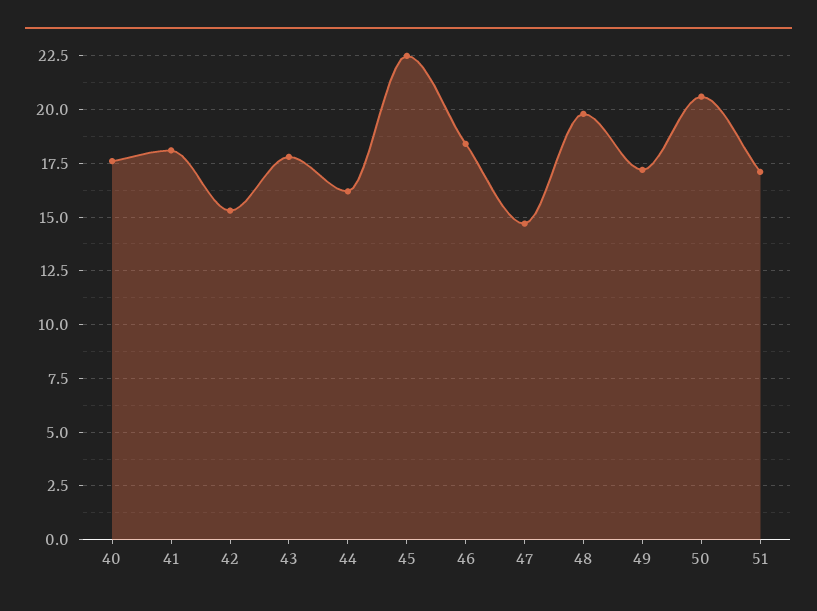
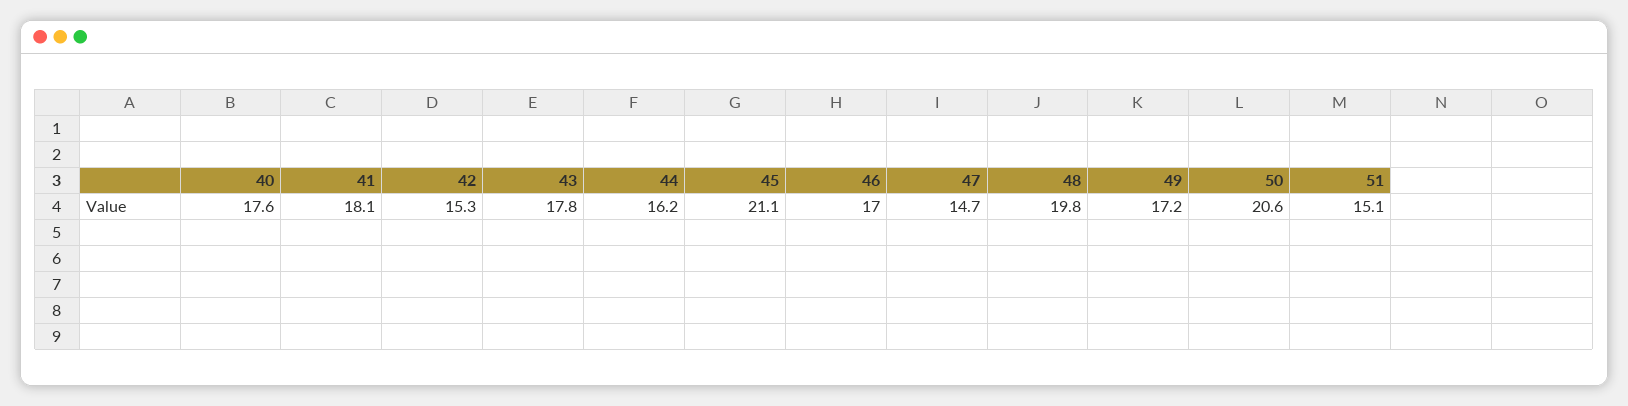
45: 22.5 -> 21.1
46: 18.5 -> 17
51: 17 -> 15.1

